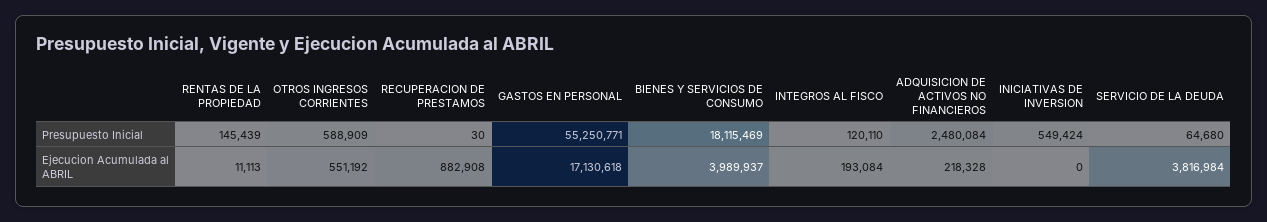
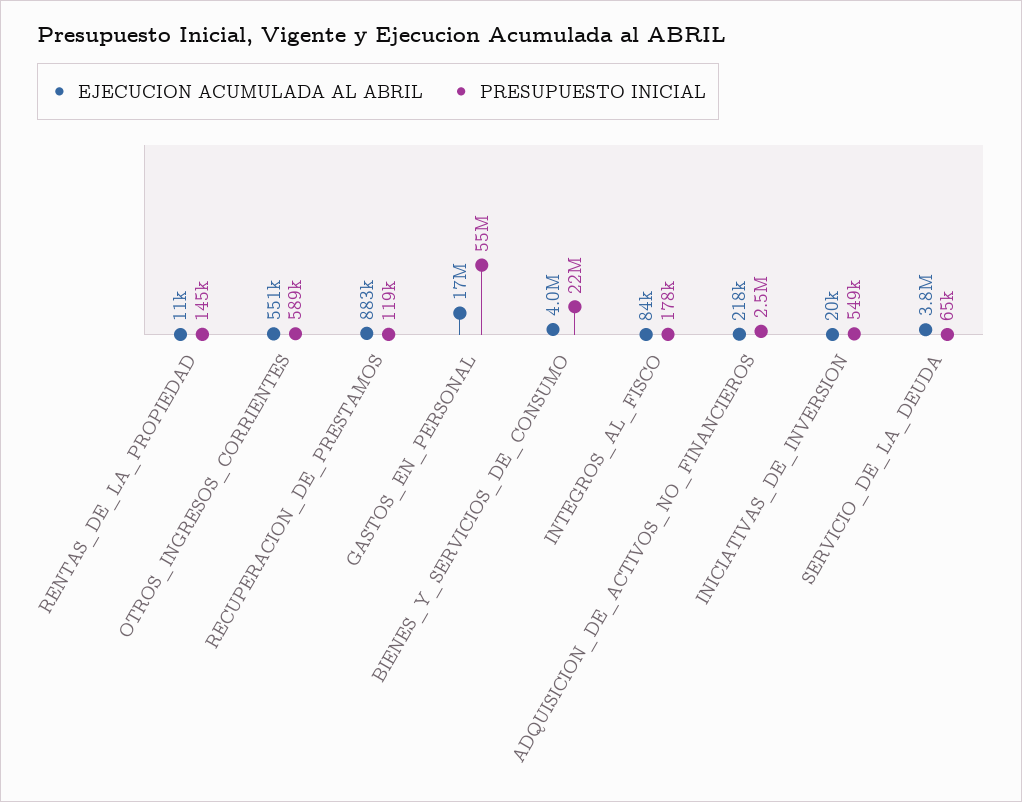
Presupuesto Inicial, RECUPERACION DE PRESTAMOS: 30 -> 119000
Presupuesto Inicial, BIENES Y SERVICIOS DE CONSUMO: 18115469 -> 22000000
Presupuesto Inicial, INTEGROS AL FISCO: 120110 -> 178000
Ejecucion Acumulada al ABRIL, INTEGROS AL FISCO: 193084 -> 84000
Ejecucion Acumulada al ABRIL, INICIATIVAS DE INVERSION: 0 -> 20000

